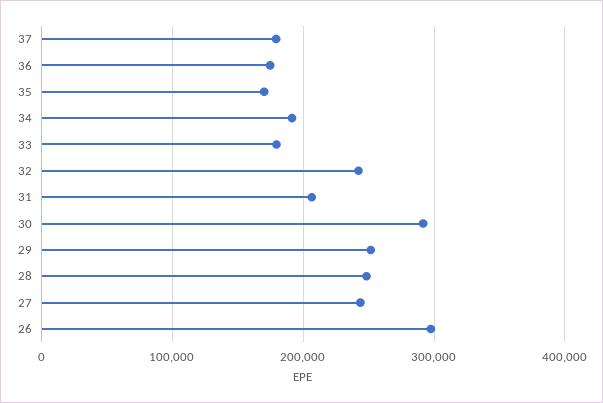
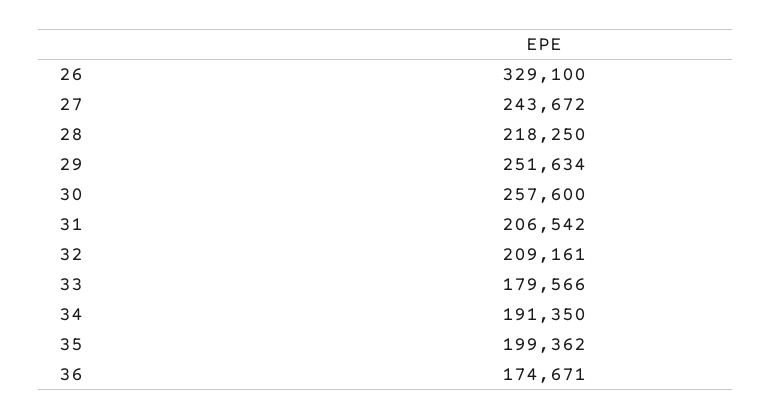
37: 180000 -> none
35: 170000 -> 199362
32: 240000 -> 209161
30: 290000 -> 257600
28: 250000 -> 218250
26: 300000 -> 329100

